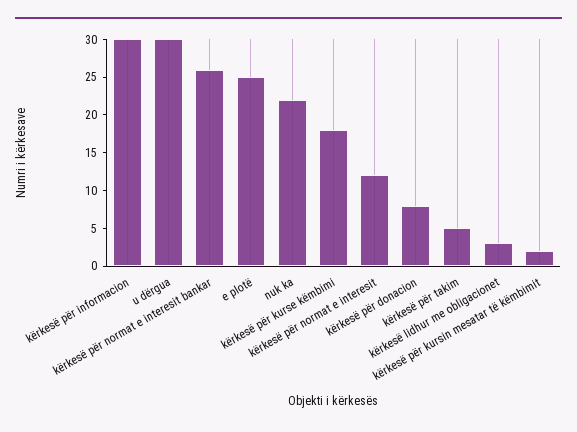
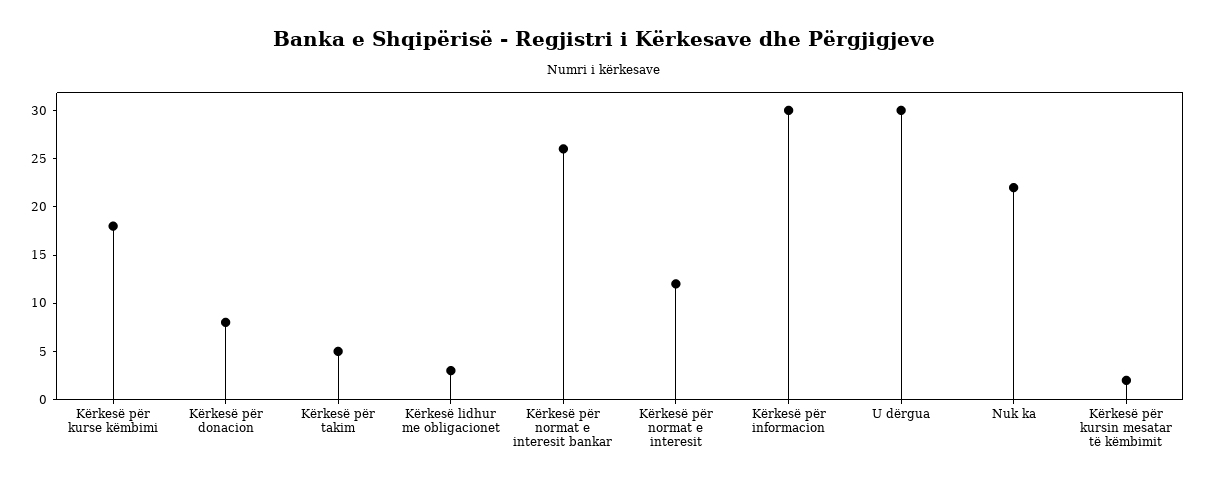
e plotë: 25 -> none

